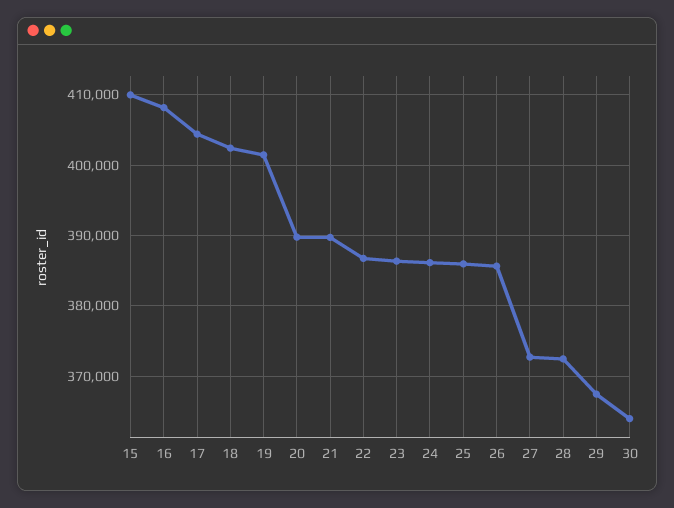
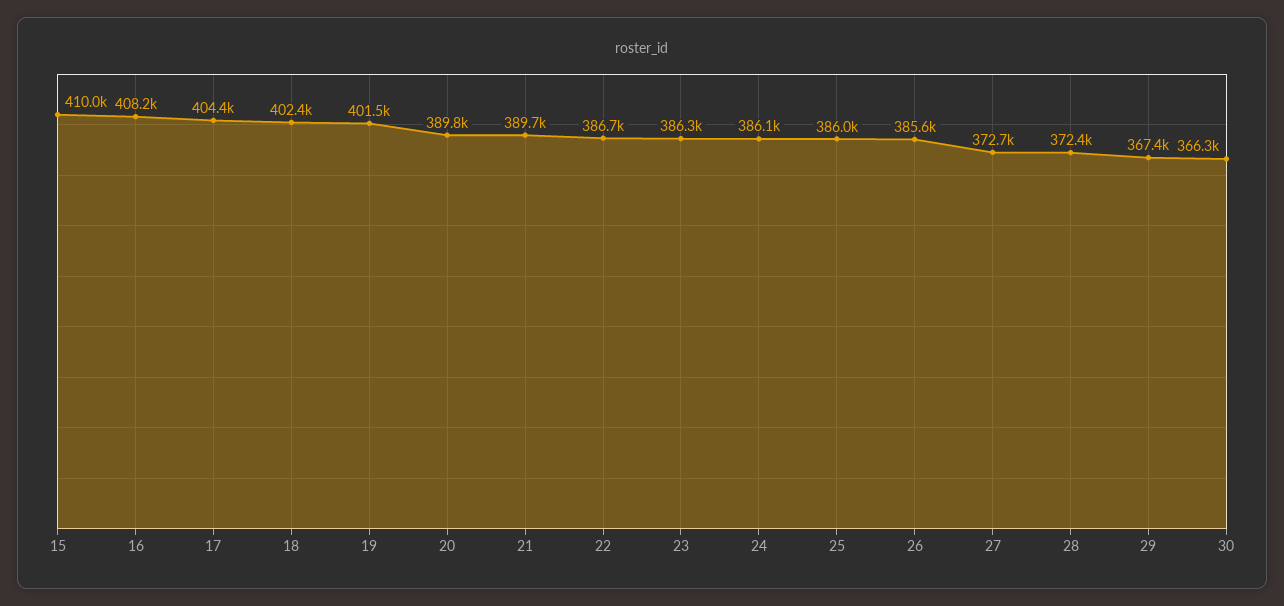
30: 364000 -> 366300

